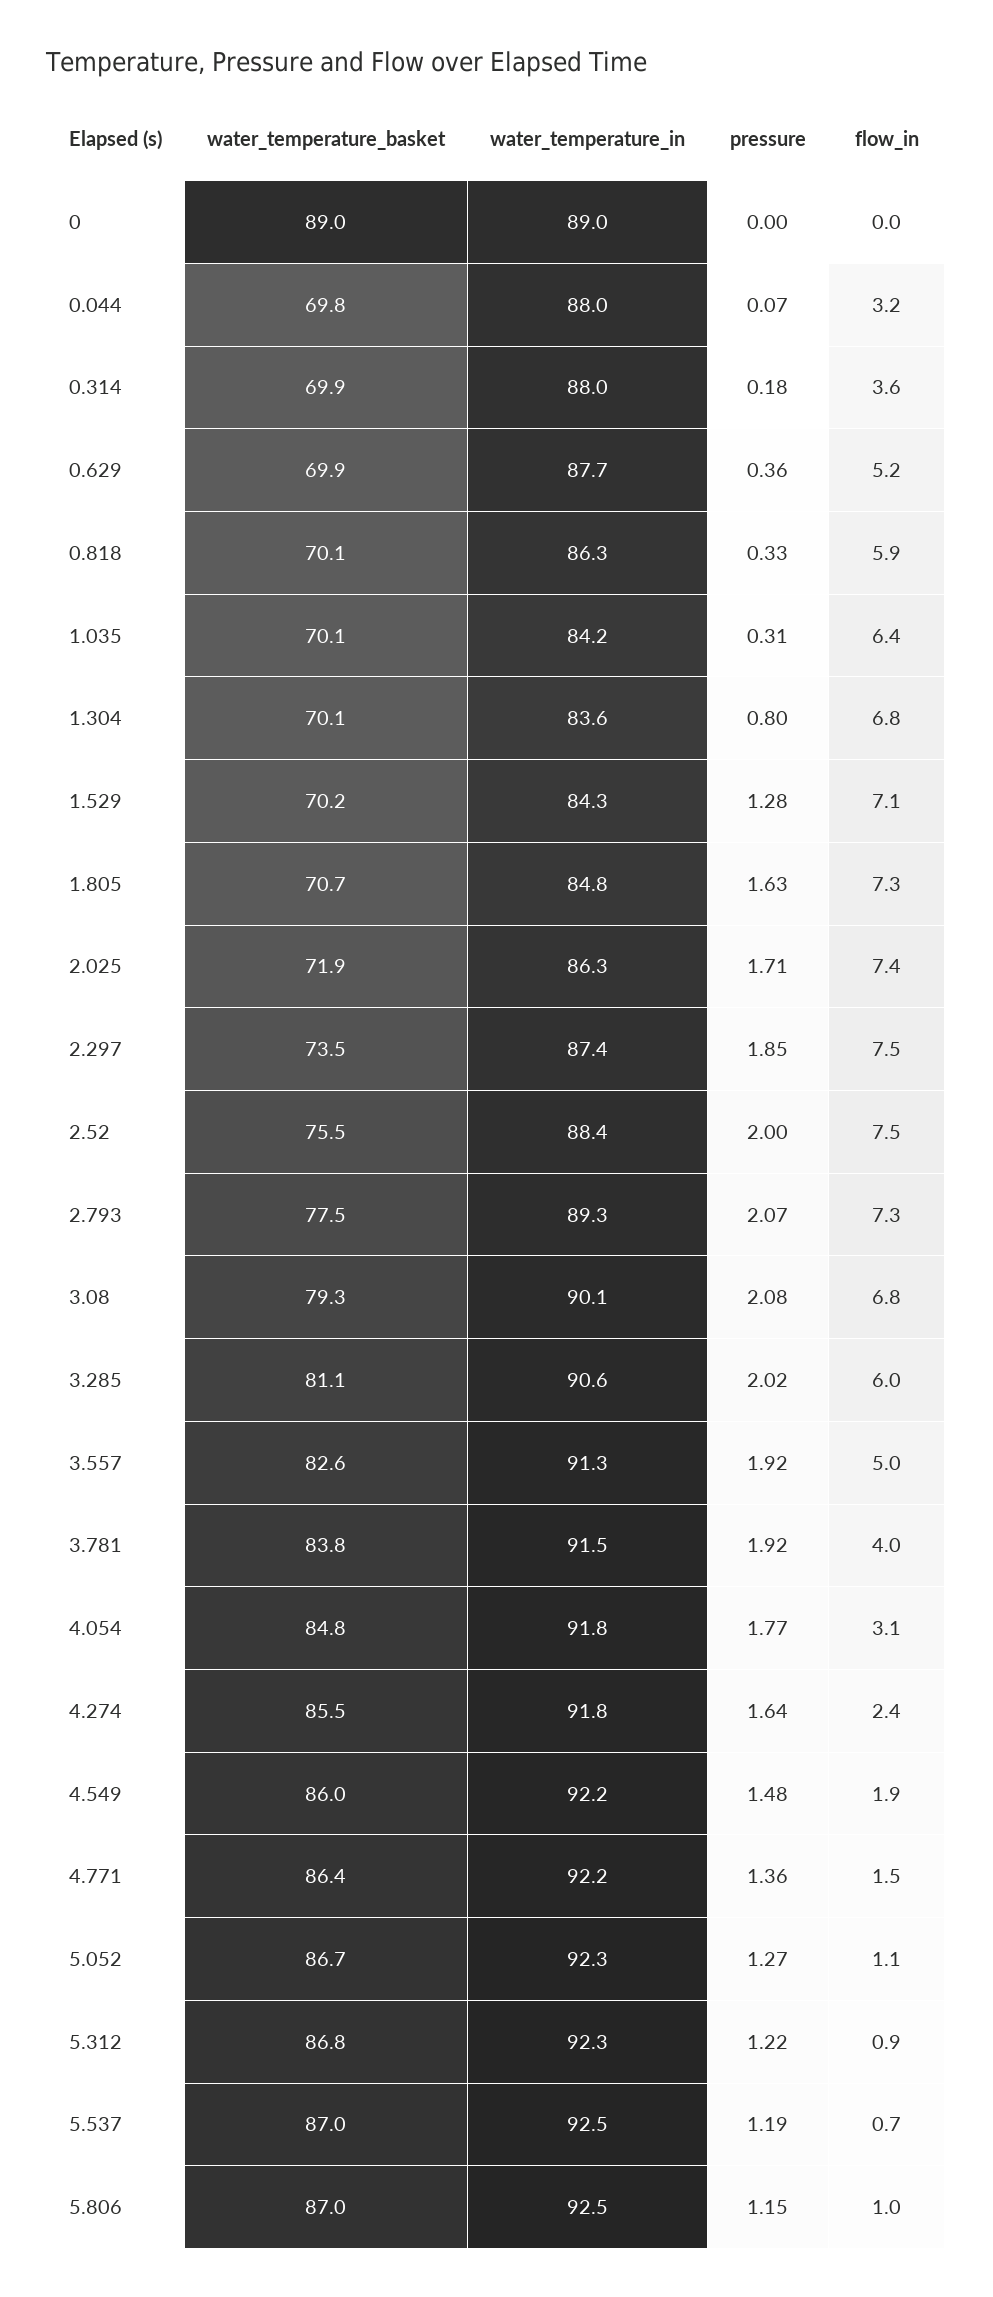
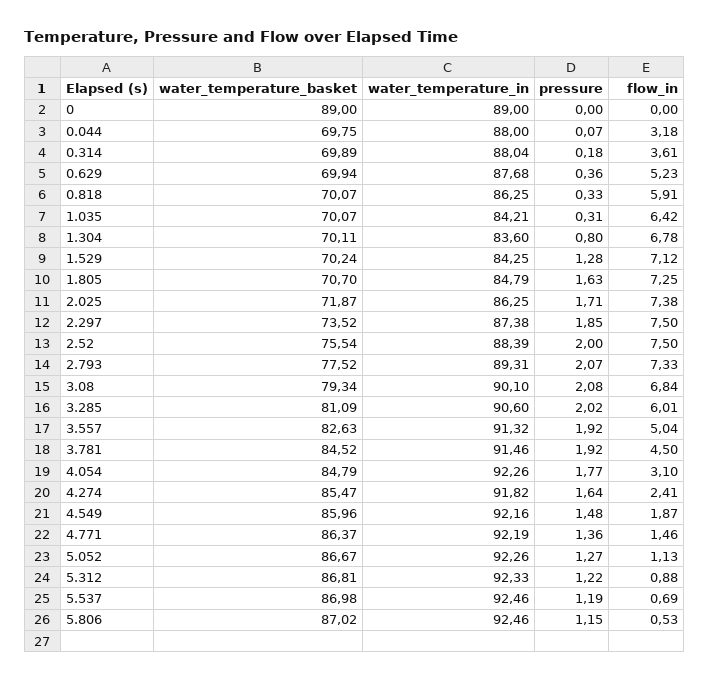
water_temperature_basket, 3.781: 83.8 -> 84.52
flow_in, 3.781: 4 -> 4.5
water_temperature_in, 4.054: 91.8 -> 92.26
flow_in, 5.806: 1 -> 0.53

